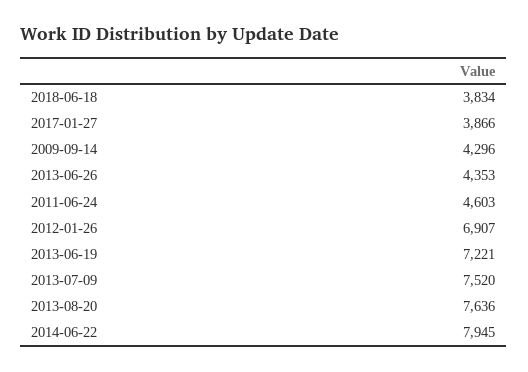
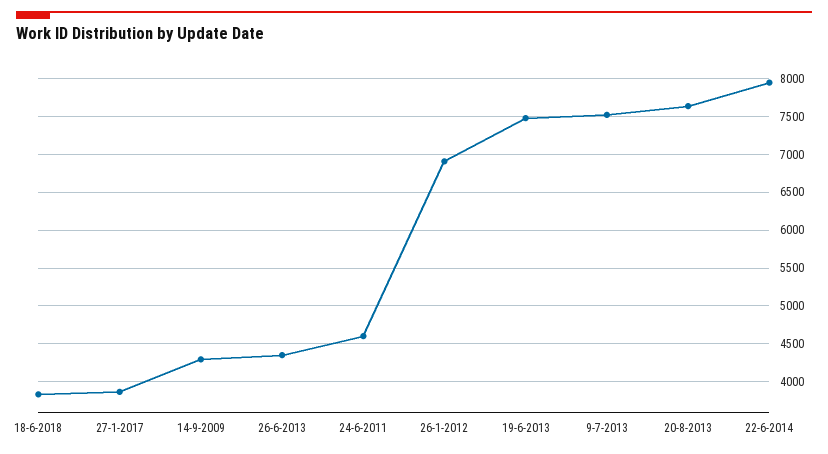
2013-06-19: 7221 -> 7500

